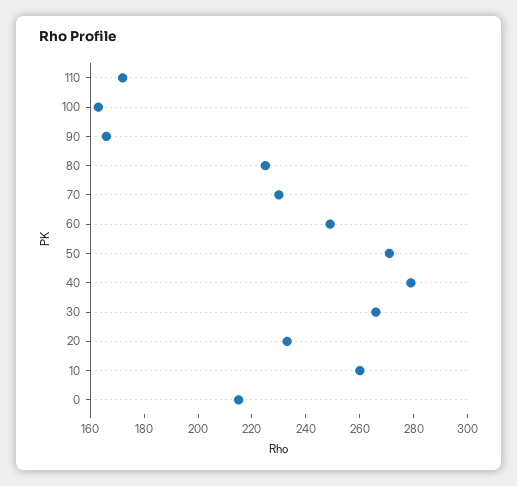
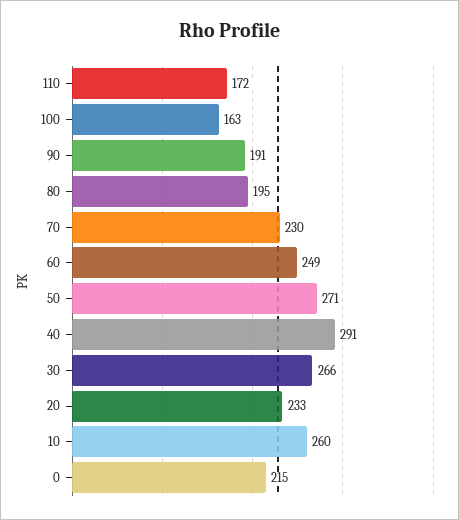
90: 165 -> 191
80: 225 -> 195
40: 280 -> 291

